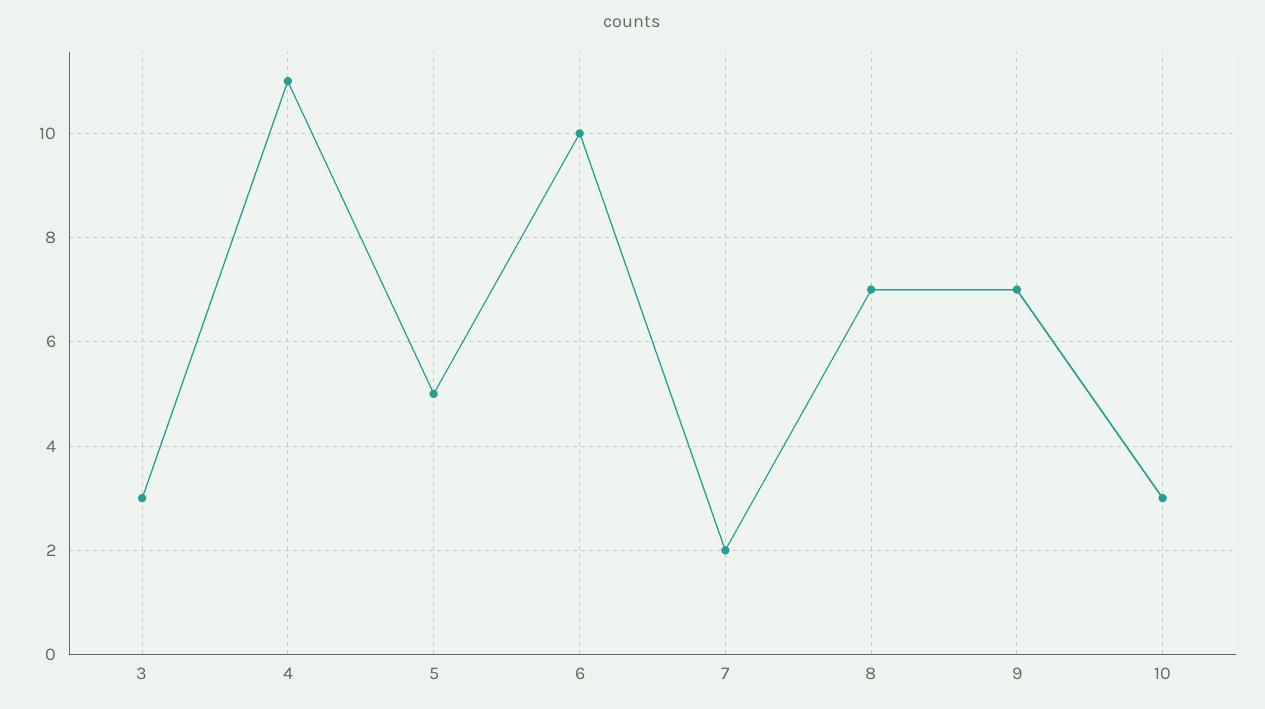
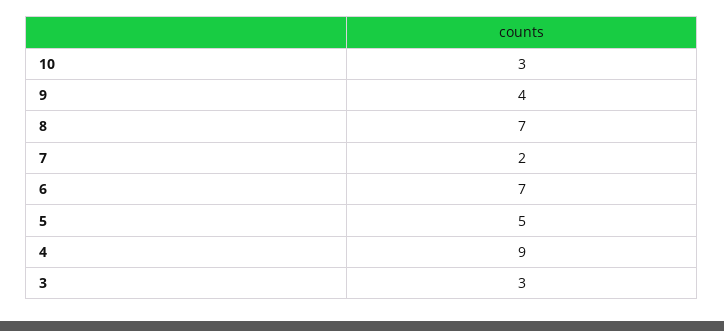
4: 11 -> 9
6: 10 -> 7
9: 7 -> 4

